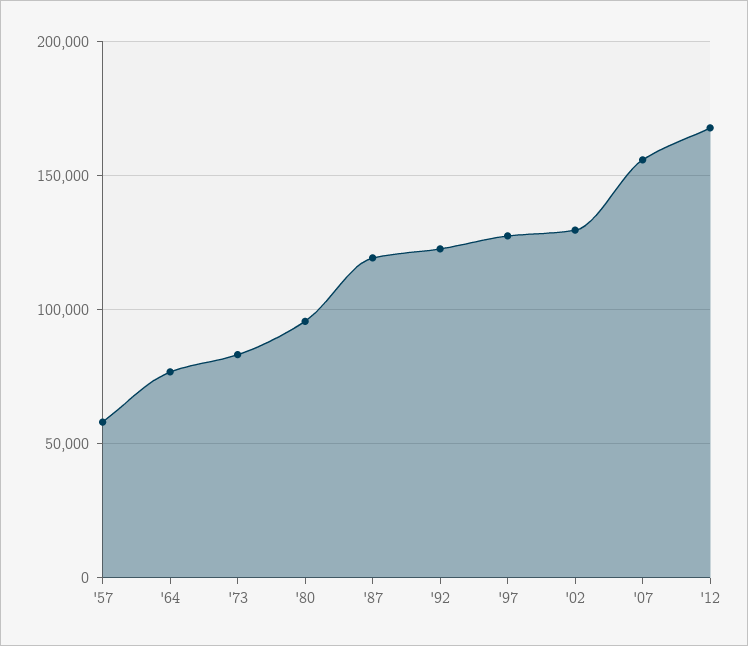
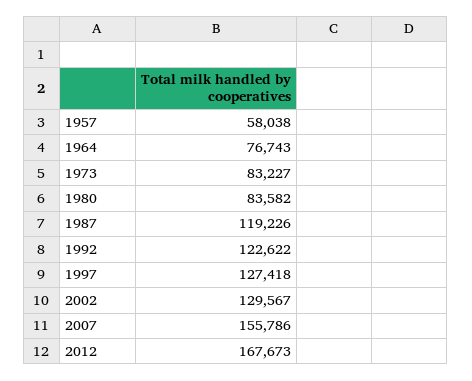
'80: 95000 -> 83582

